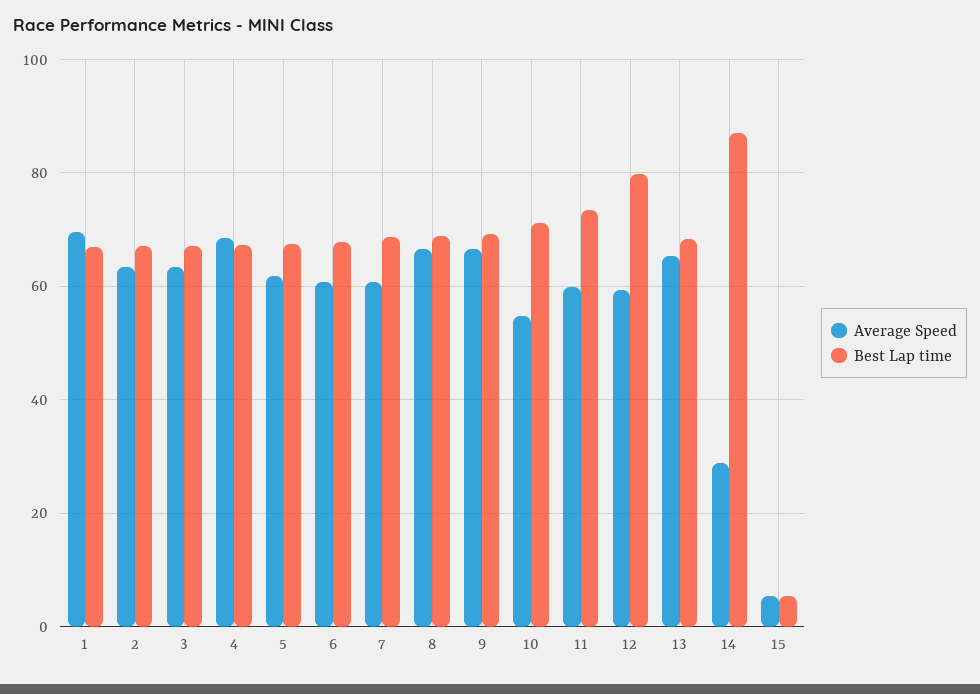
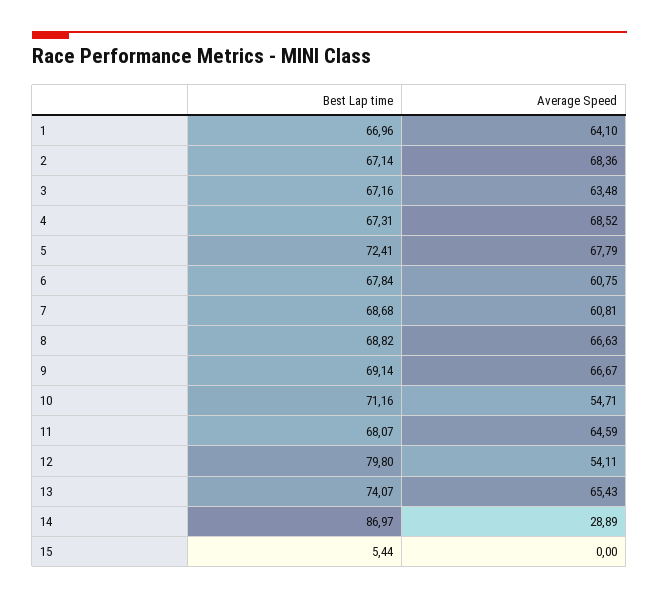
Average Speed, 1: 70 -> 64.1
Average Speed, 2: 64 -> 68.36
Average Speed, 5: 62 -> 67.79
Best Lap time, 5: 68 -> 72.41
Average Speed, 11: 60 -> 64.59
Best Lap time, 11: 74 -> 68.07
Average Speed, 12: 60 -> 54.11
Best Lap time, 13: 68 -> 74.07
Average Speed, 15: 6 -> 0

